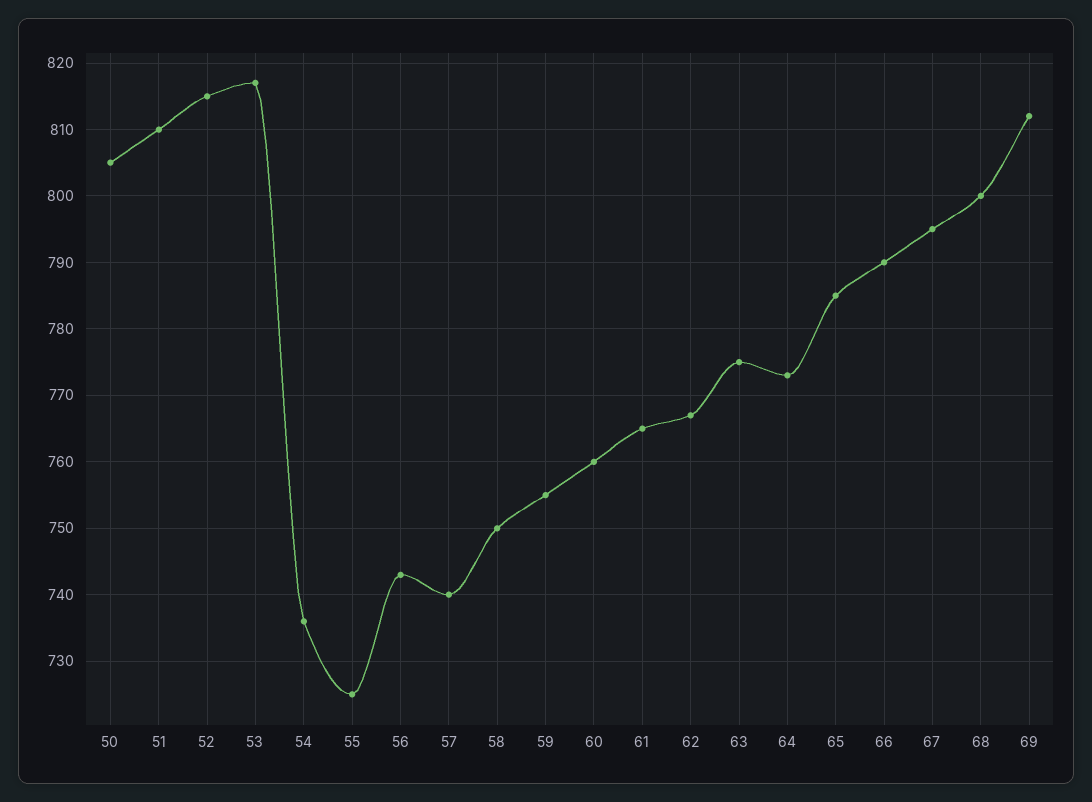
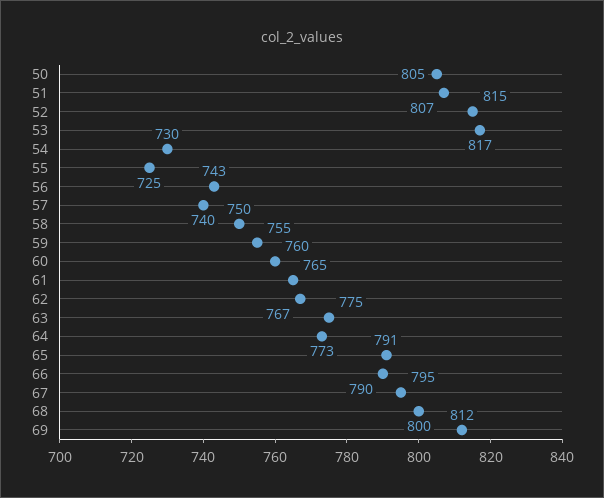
51: 810 -> 807
54: 736 -> 730
65: 785 -> 791

